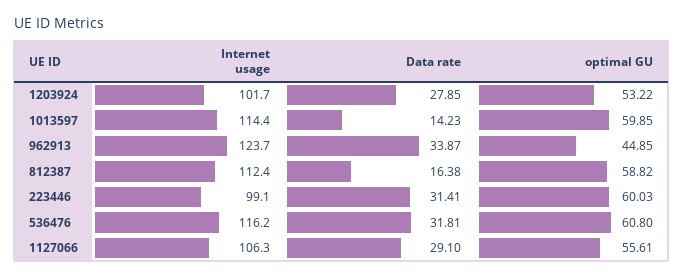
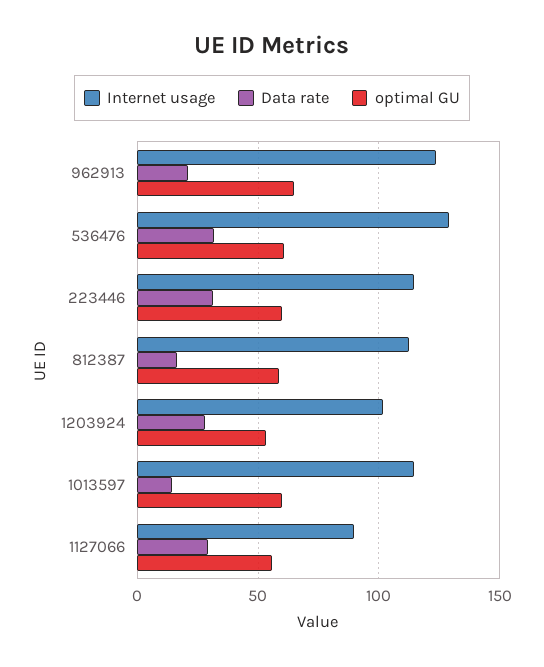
Data rate, 962913: 33.87 -> 20
optimal GU, 962913: 44.85 -> 65
Internet usage, 223446: 99.1 -> 115
Internet usage, 536476: 116.2 -> 130
Internet usage, 1127066: 106.3 -> 90

